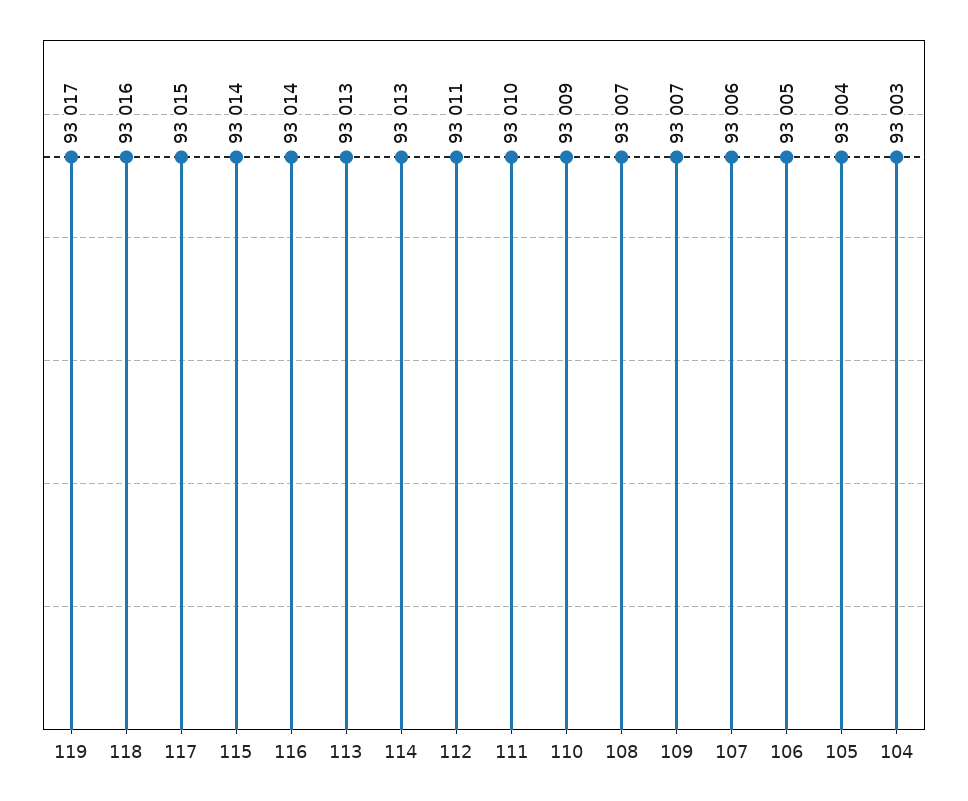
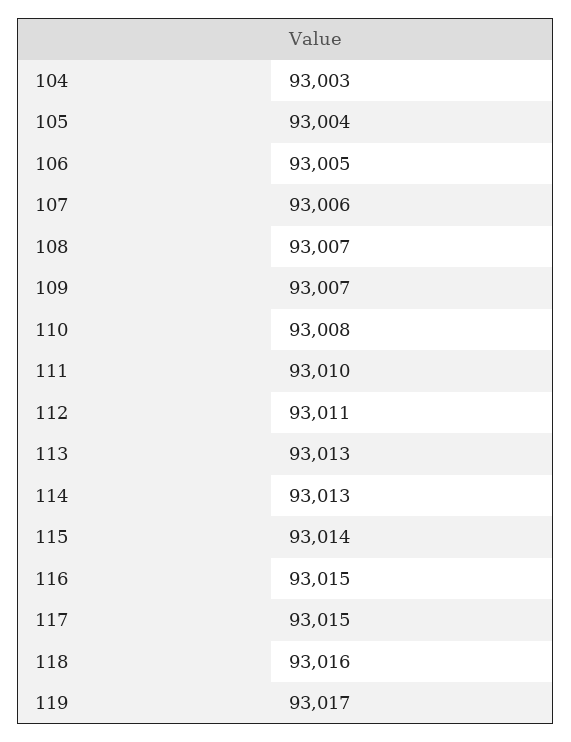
116: 93014 -> 93015
110: 93009 -> 93008

